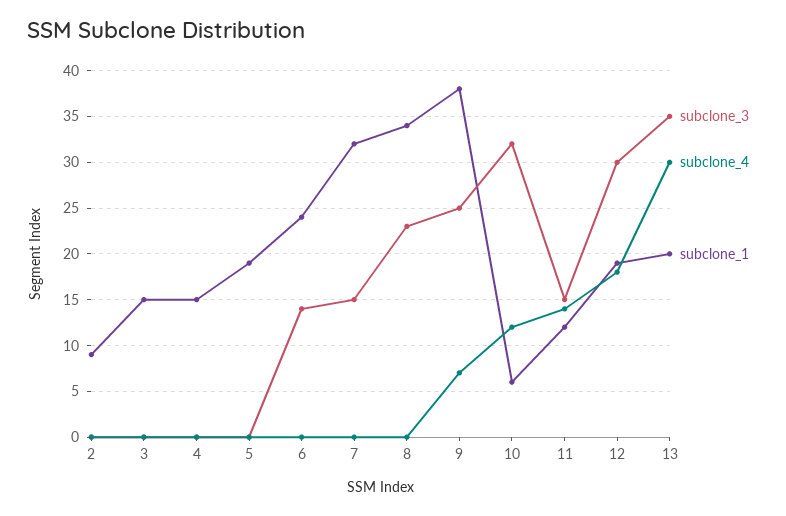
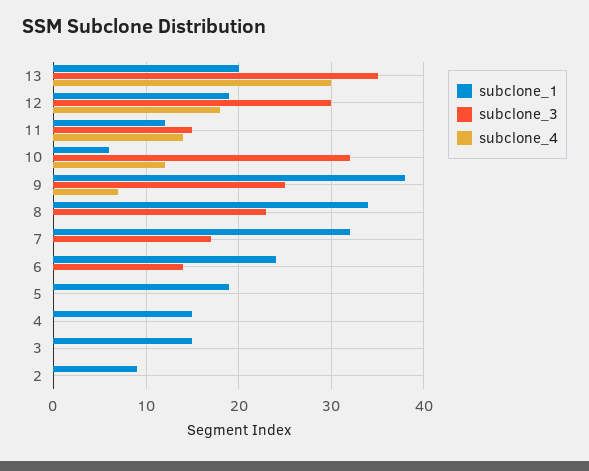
subclone_3, 7: 15 -> 17

